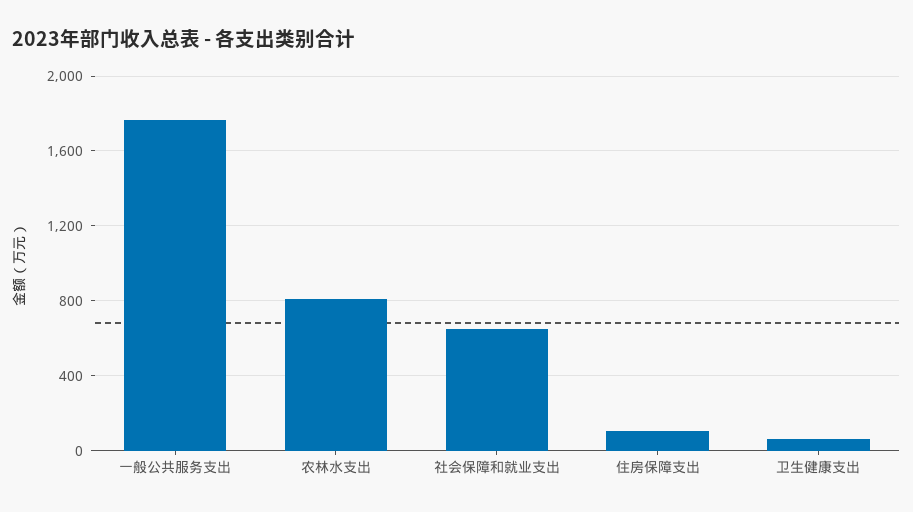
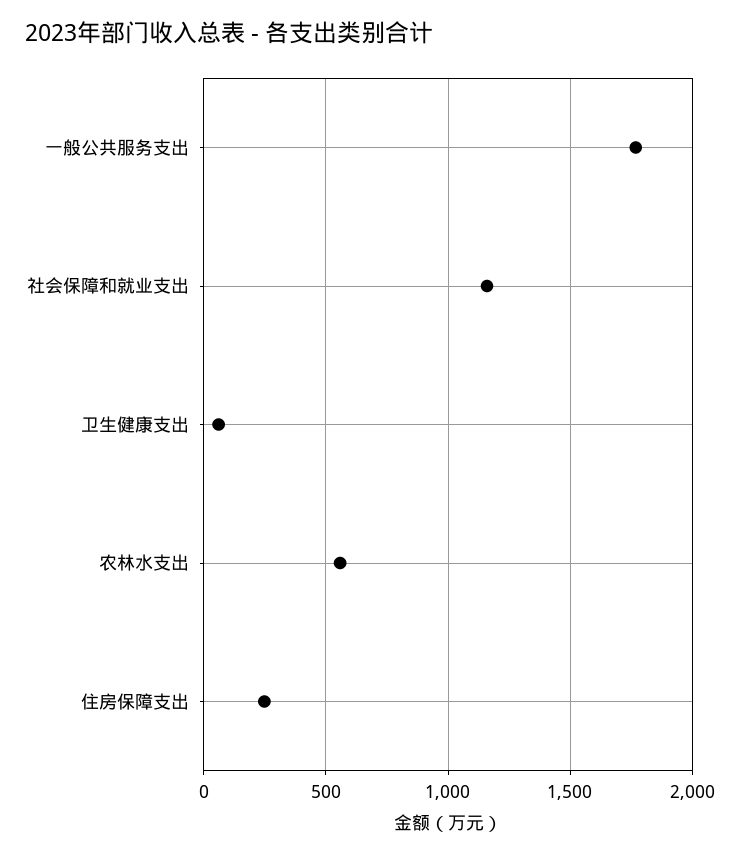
农林水支出: 800 -> 550
社会保障和就业支出: 650 -> 1150
住房保障支出: 100 -> 250

